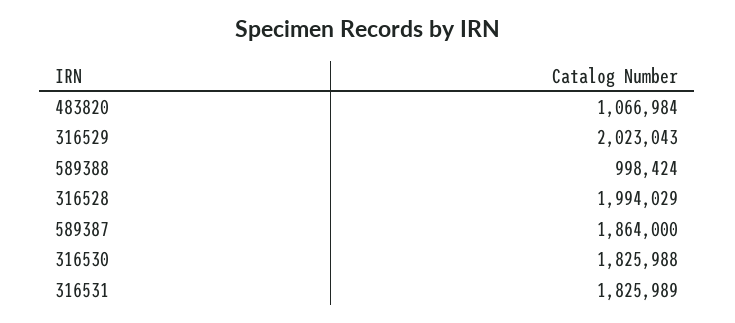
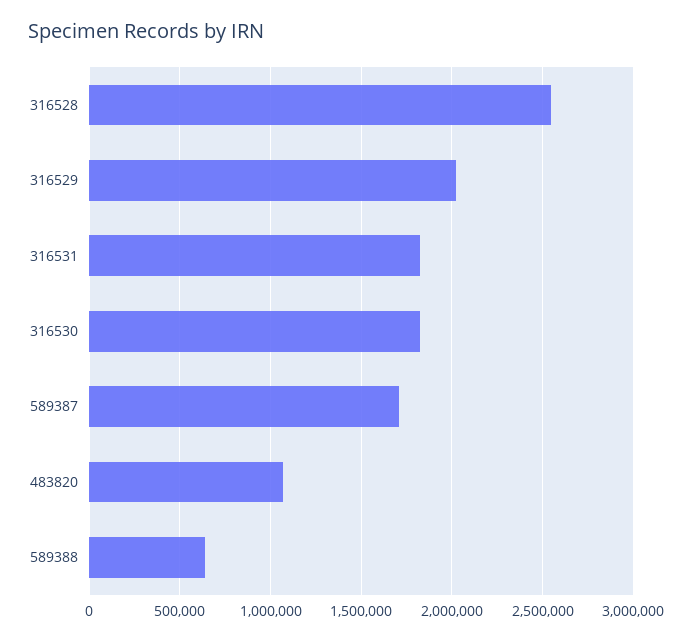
589388: 998424 -> 650000
316528: 1994029 -> 2550000
589387: 1864000 -> 1700000

